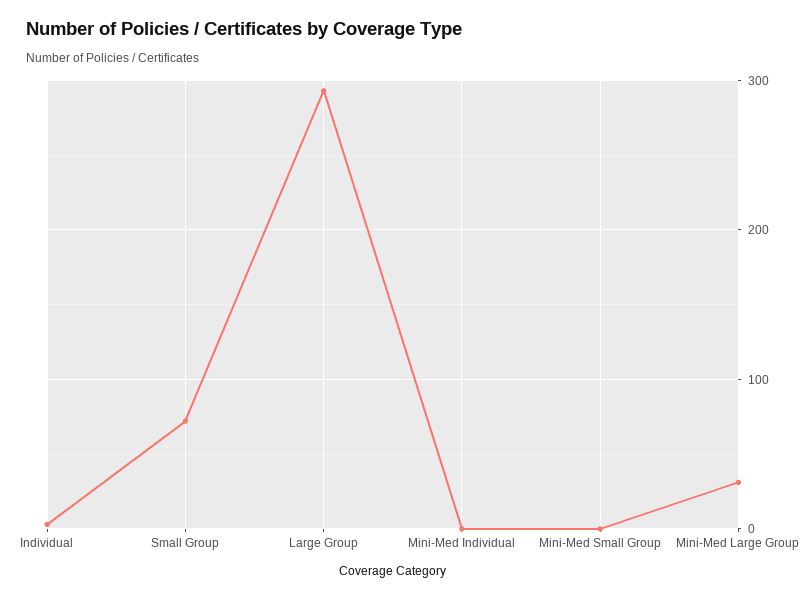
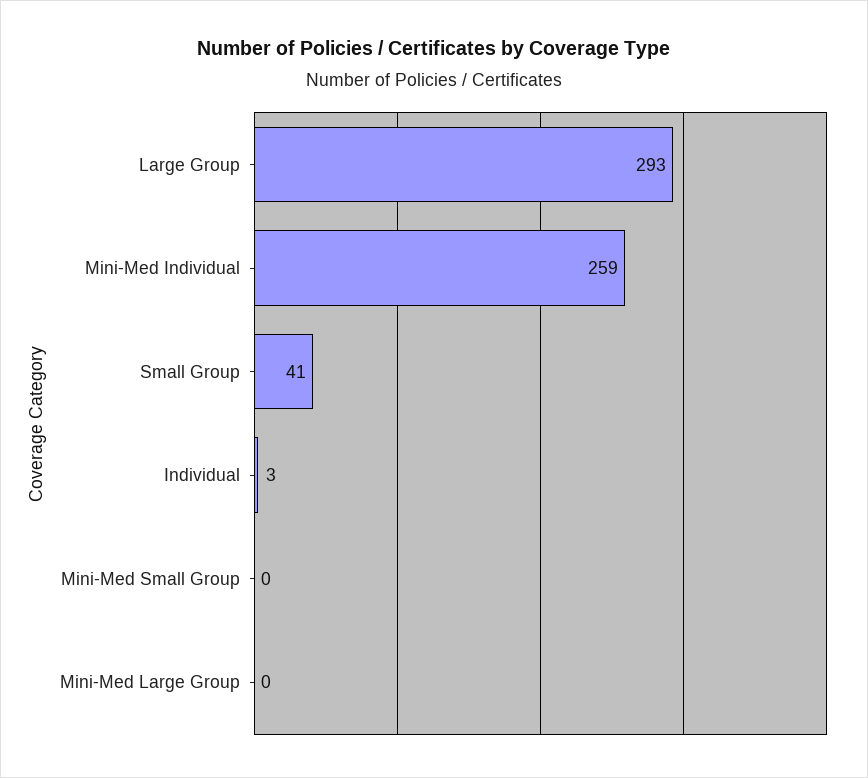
Small Group: 70 -> 41
Mini-Med Individual: 0 -> 259
Mini-Med Large Group: 30 -> 0

